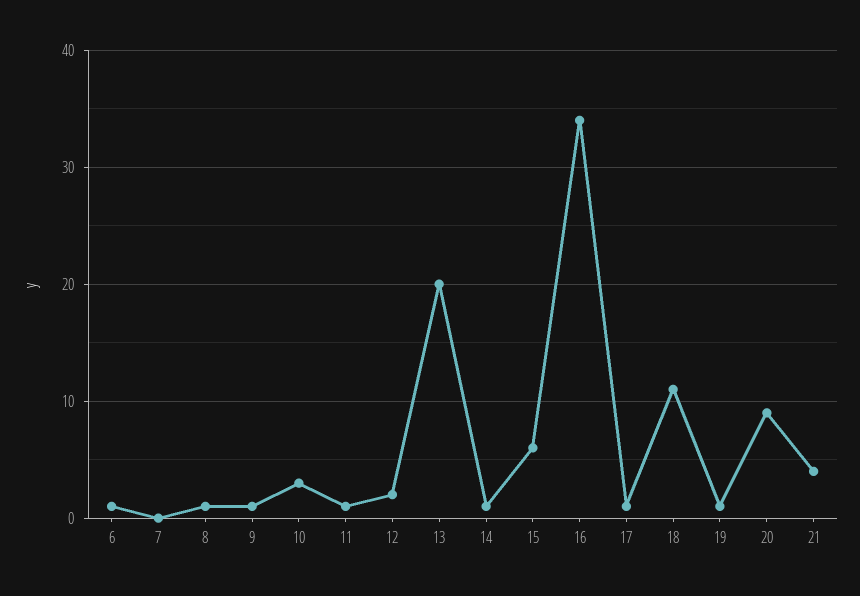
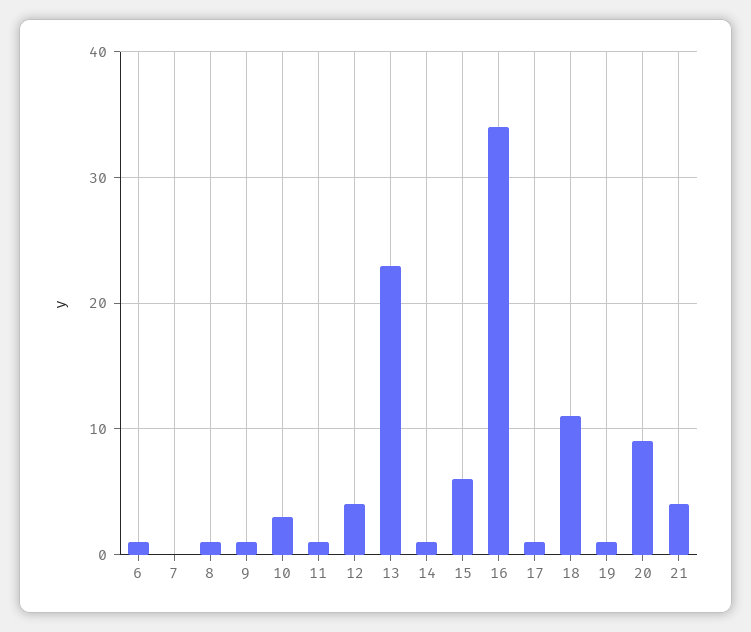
12: 2 -> 4
13: 20 -> 23

